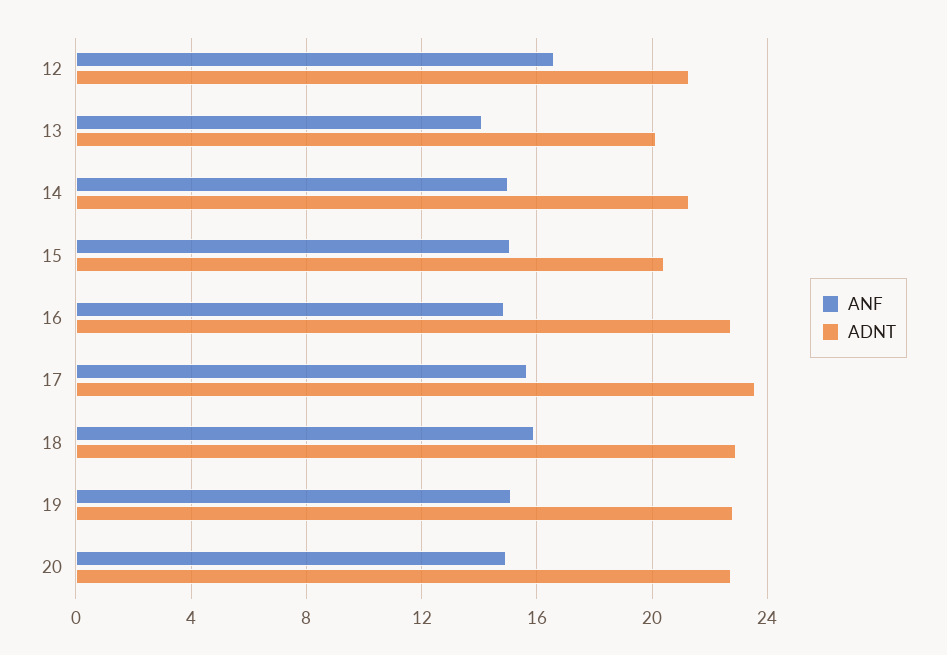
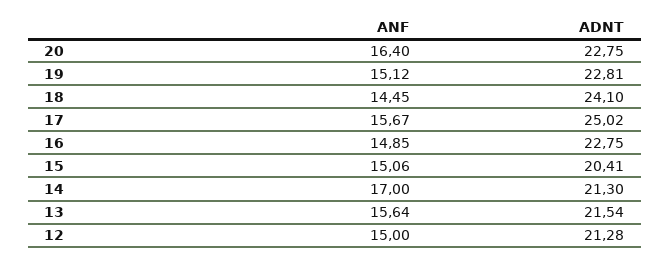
ANF, 12: 16.5 -> 15
ANF, 13: 14 -> 15.64
ADNT, 13: 20 -> 21.54
ANF, 14: 15 -> 17
ADNT, 17: 23.5 -> 25.02
ANF, 18: 16 -> 14.45
ADNT, 18: 23 -> 24.1
ANF, 20: 15 -> 16.4

